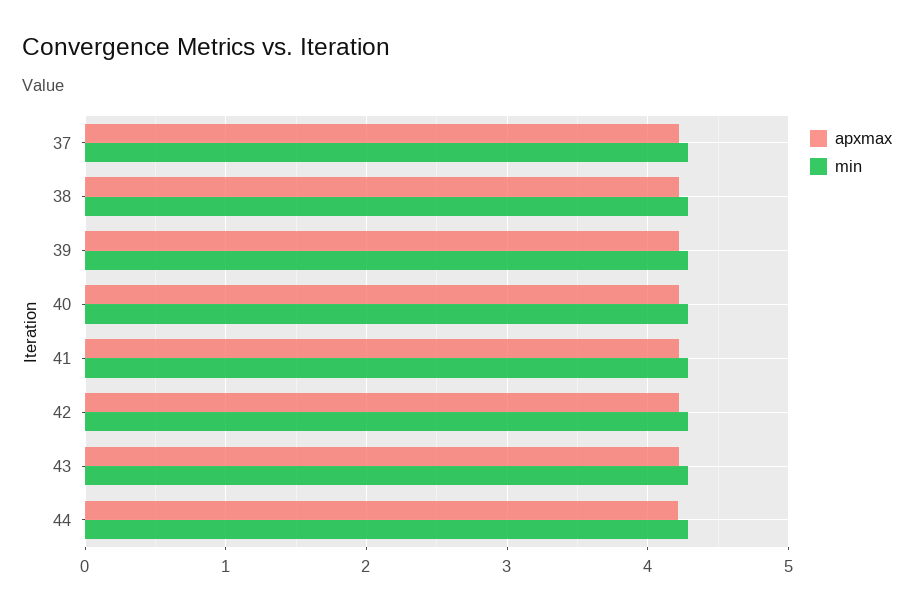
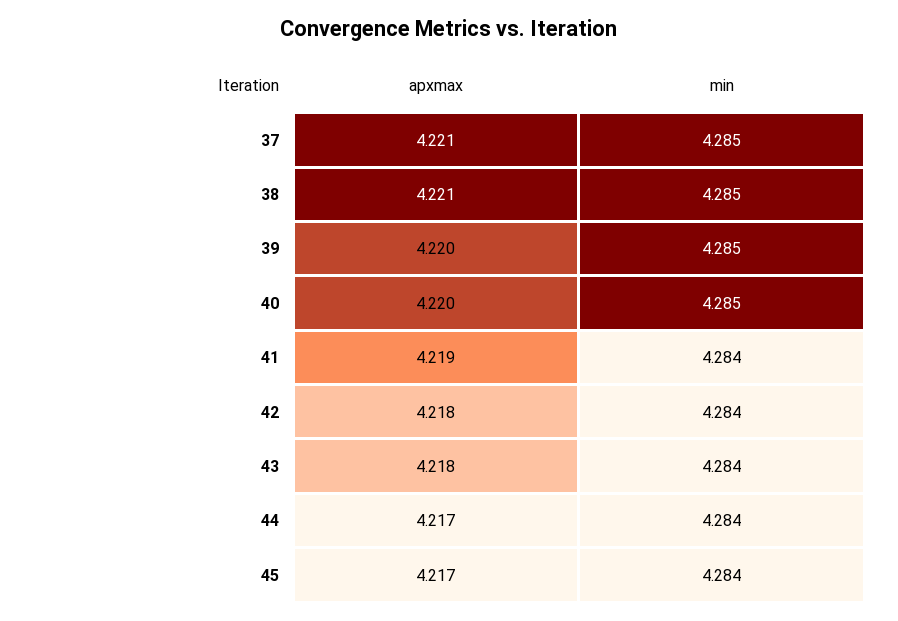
apxmax, 45: none -> 4.217
min, 45: none -> 4.284

